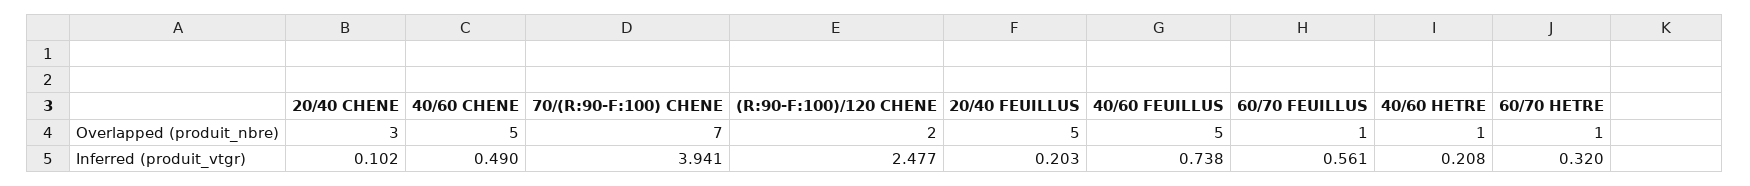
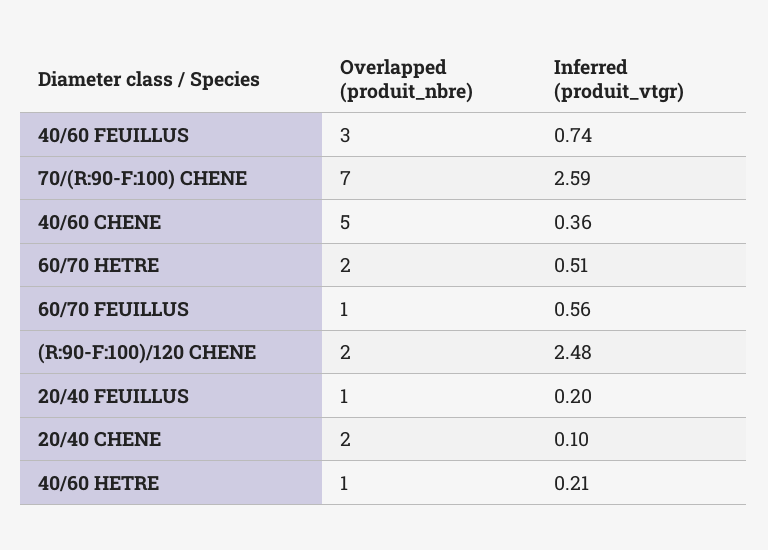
20/40 CHENE, Overlapped (produit_nbre): 3 -> 2
20/40 FEUILLUS, Overlapped (produit_nbre): 5 -> 1
40/60 FEUILLUS, Overlapped (produit_nbre): 5 -> 3
60/70 HETRE, Overlapped (produit_nbre): 1 -> 2
40/60 CHENE, Inferred (produit_vtgr): 0.49 -> 0.36
70/(R:90-F:100) CHENE, Inferred (produit_vtgr): 3.941 -> 2.59
60/70 HETRE, Inferred (produit_vtgr): 0.32 -> 0.51

